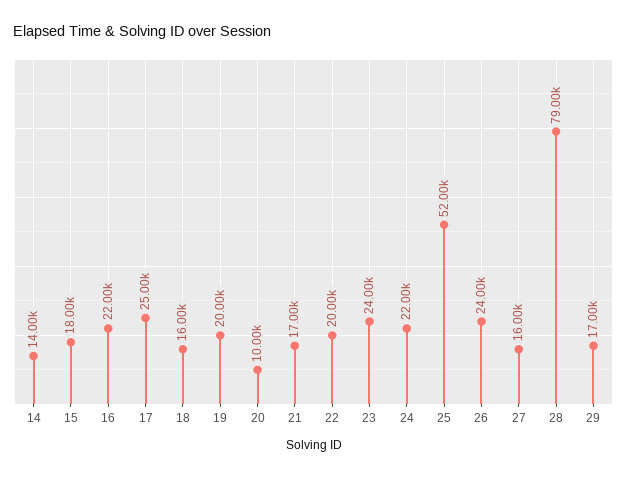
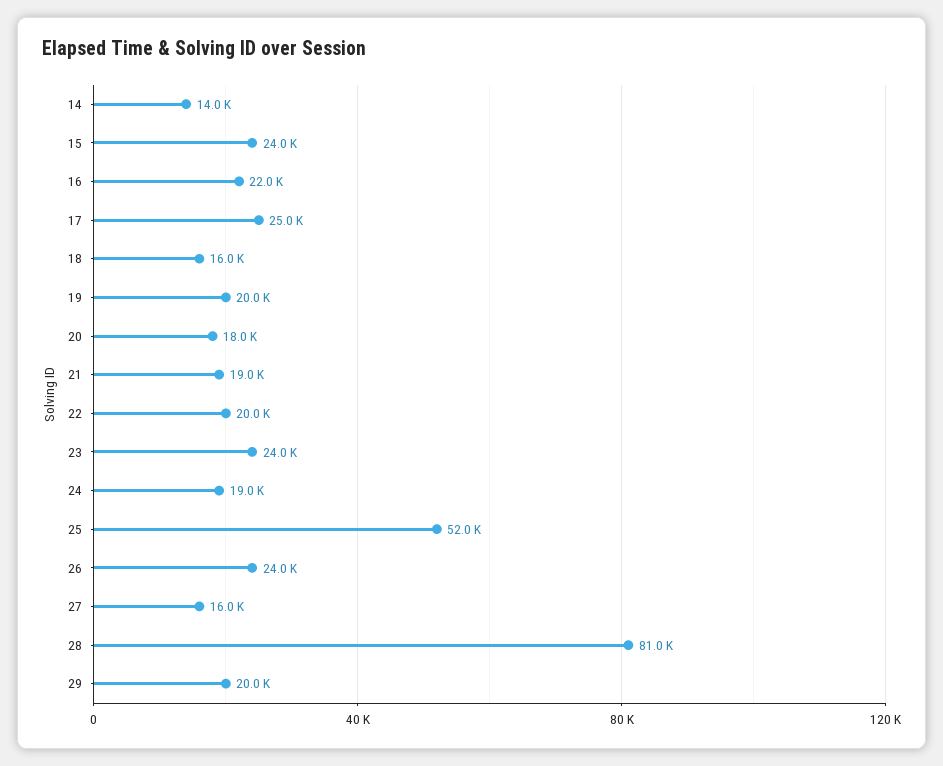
15: 18000 -> 24000
20: 10000 -> 18000
21: 17000 -> 19000
24: 22000 -> 19000
28: 79000 -> 81000
29: 17000 -> 20000

